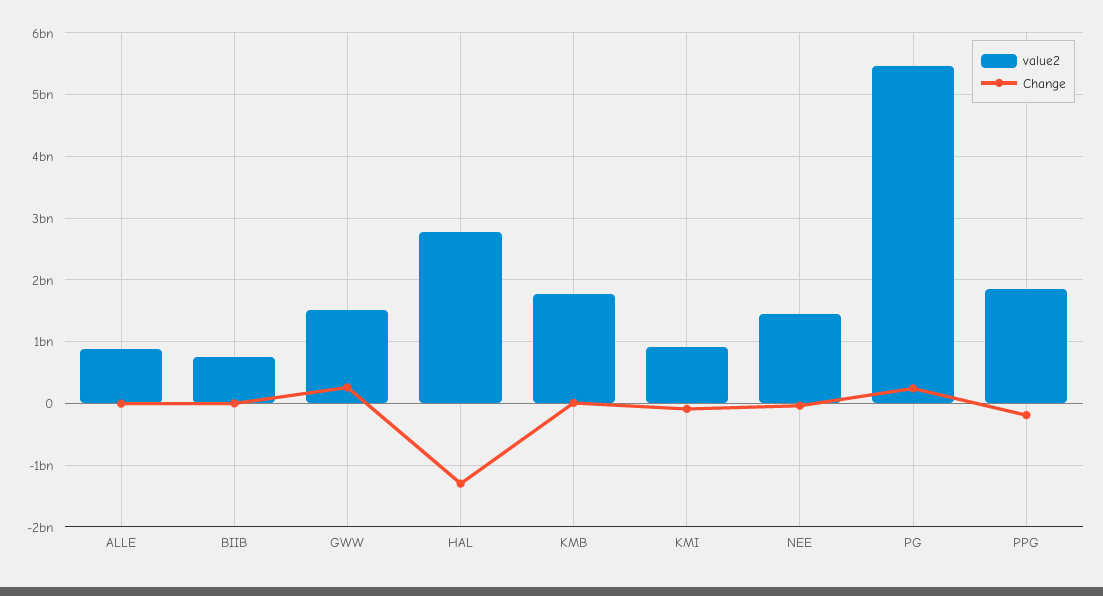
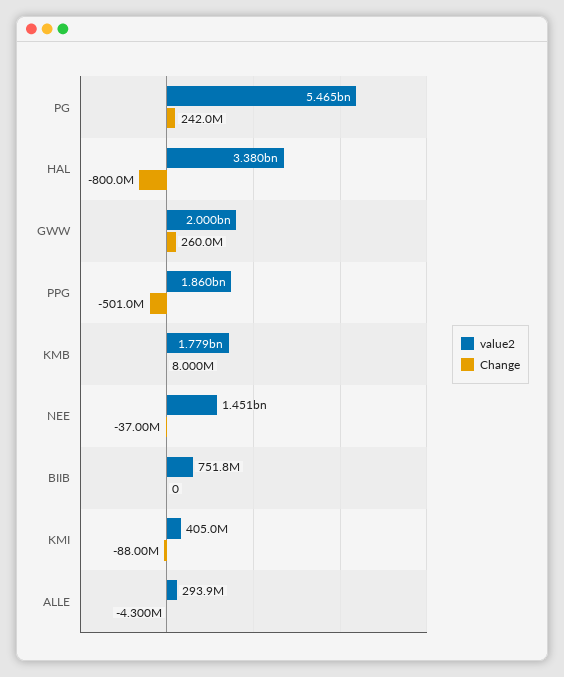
value2, ALLE: 900000000 -> 293900000
value2, GWW: 1500000000 -> 2000000000
value2, HAL: 2800000000 -> 3380000000
Change, HAL: -1300000000 -> -800000000
value2, KMI: 900000000 -> 405000000
Change, PPG: -200000000 -> -501000000

